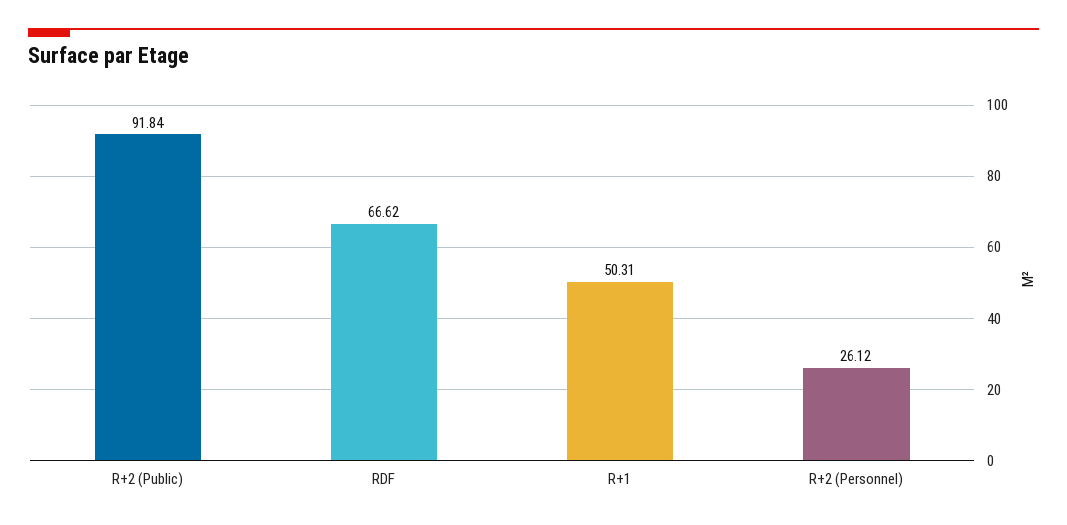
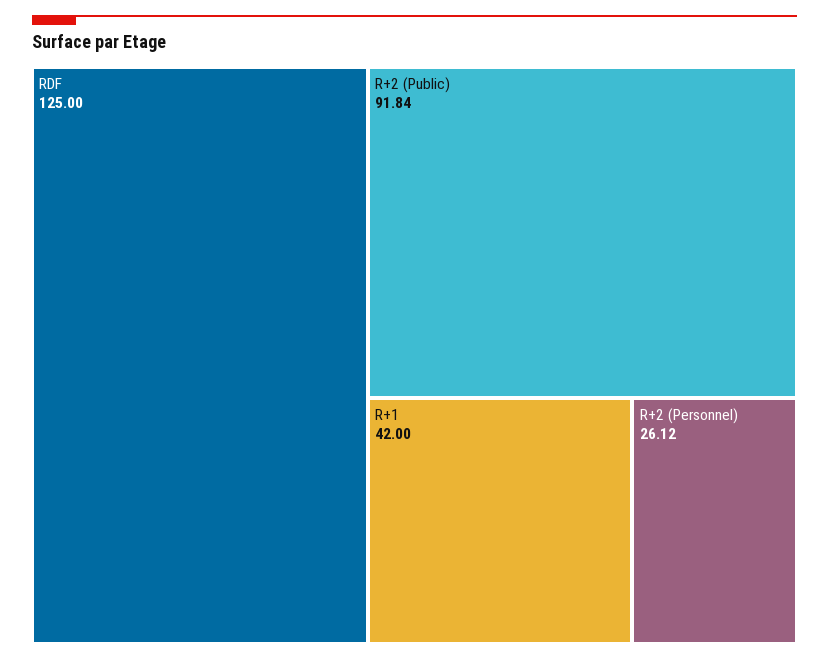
RDF: 66.62 -> 125
R+1: 50.31 -> 42

